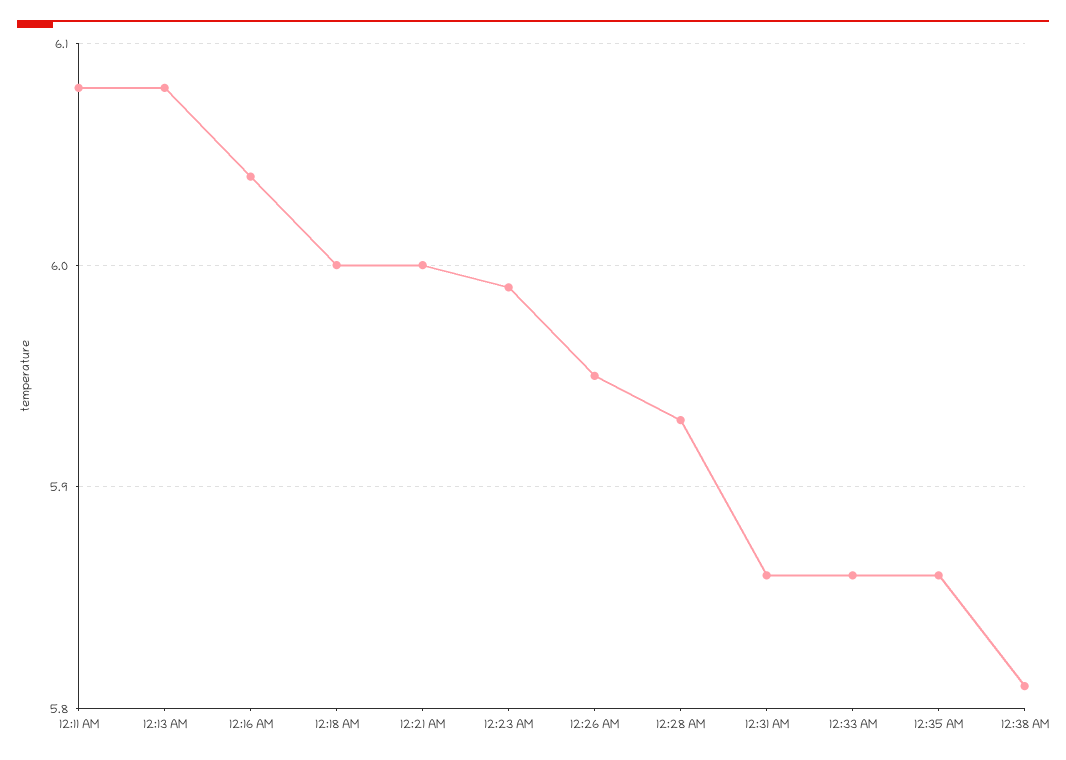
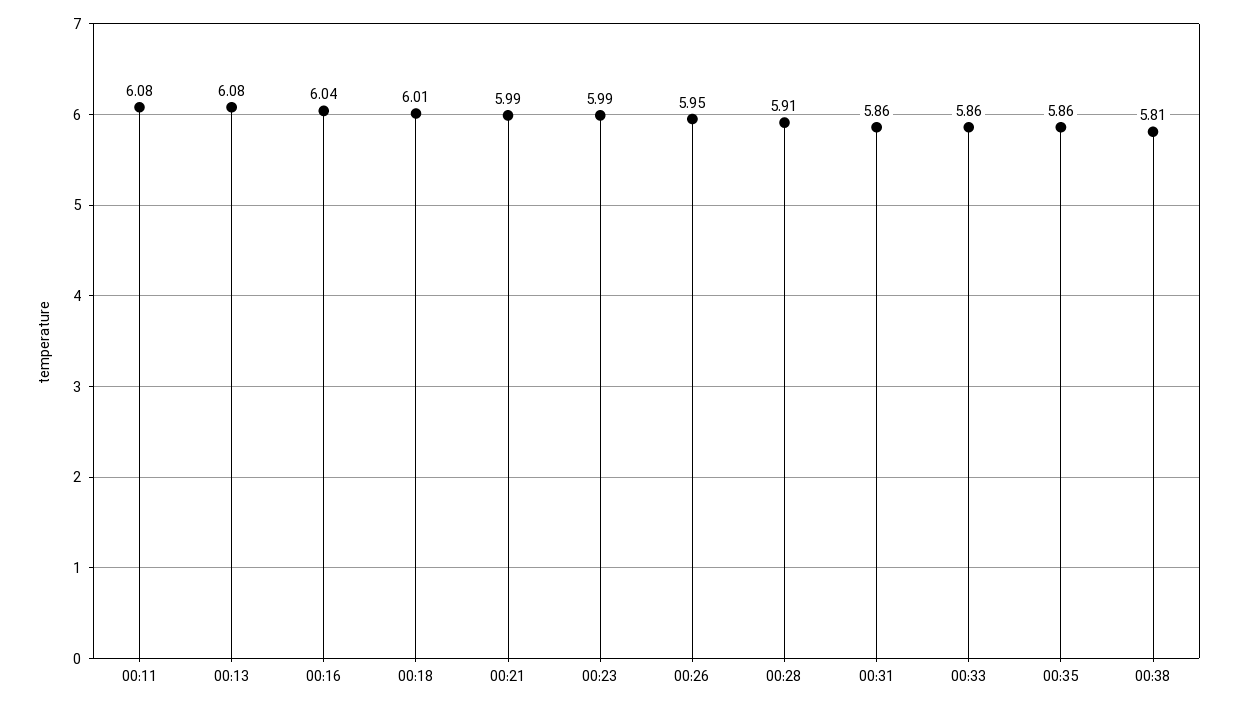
12:18 AM: 6 -> 6.01
12:21 AM: 6 -> 5.99
12:28 AM: 5.93 -> 5.91

